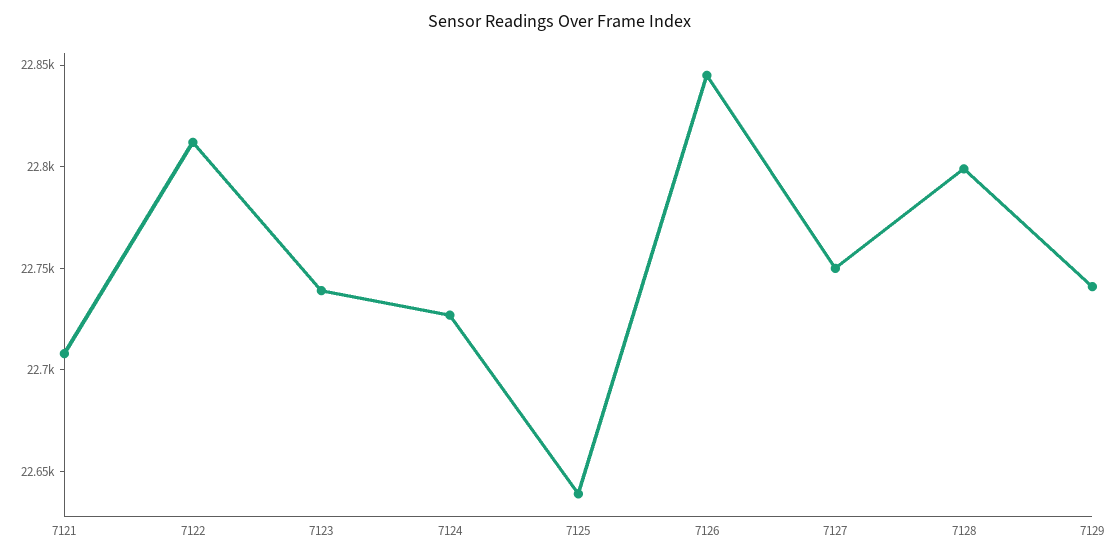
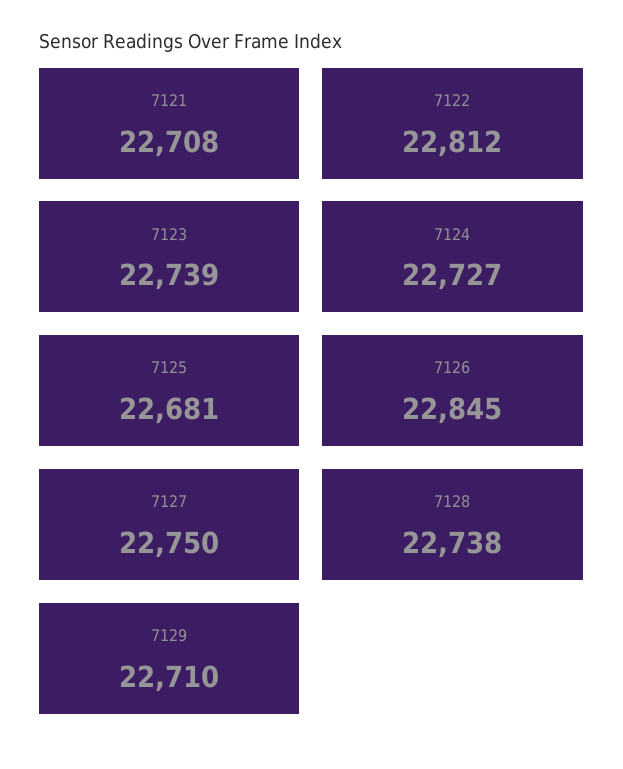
7125: 22640 -> 22681
7128: 22800 -> 22738
7129: 22740 -> 22710

